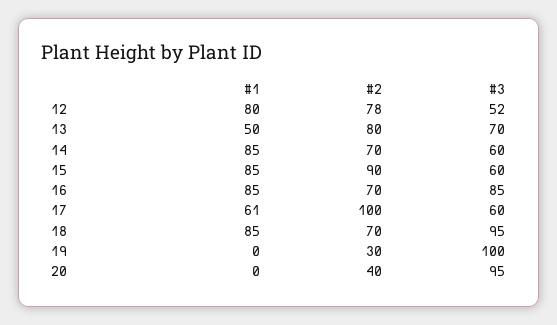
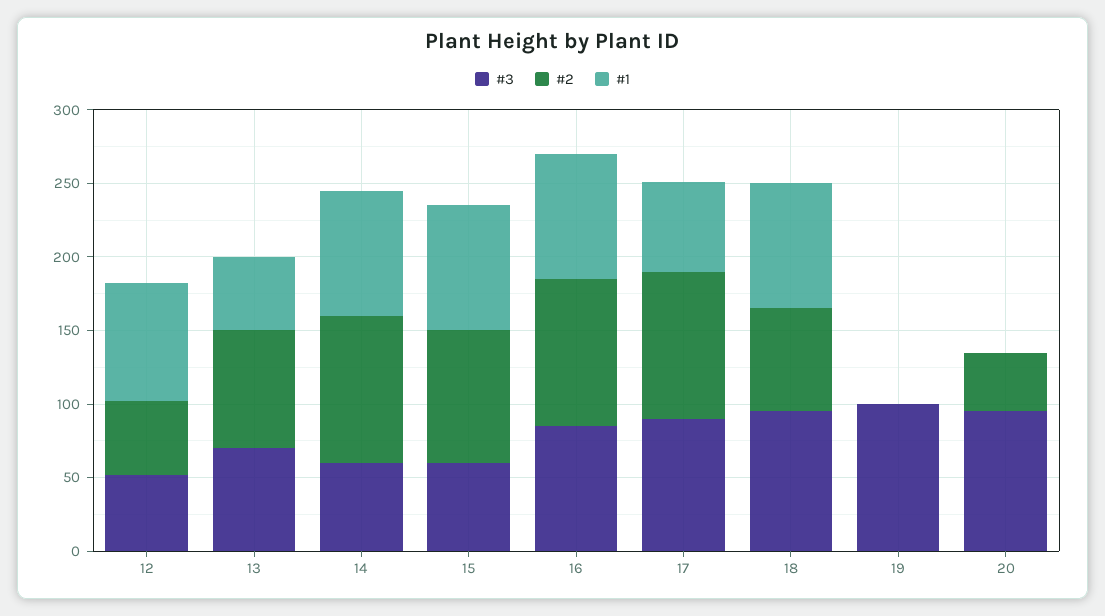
#2, 12: 78 -> 50
#2, 14: 70 -> 100
#2, 16: 70 -> 100
#3, 17: 60 -> 90
#2, 19: 30 -> 0

